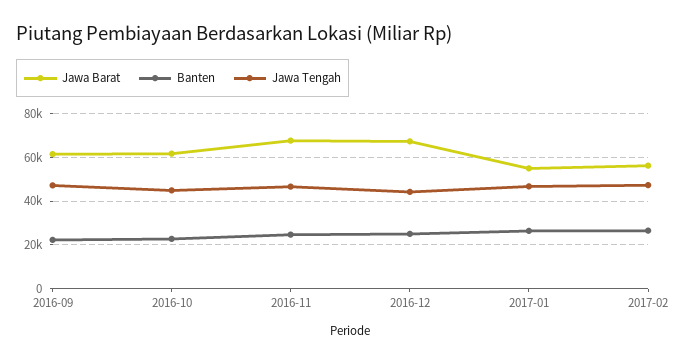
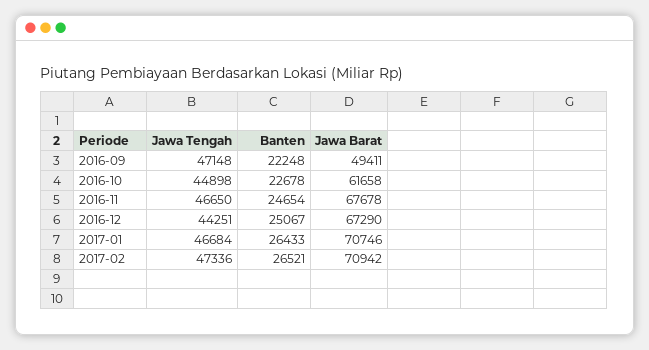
Jawa Barat, 2016-09: 60000 -> 49411
Jawa Barat, 2017-01: 55000 -> 70746
Jawa Barat, 2017-02: 55000 -> 70942

